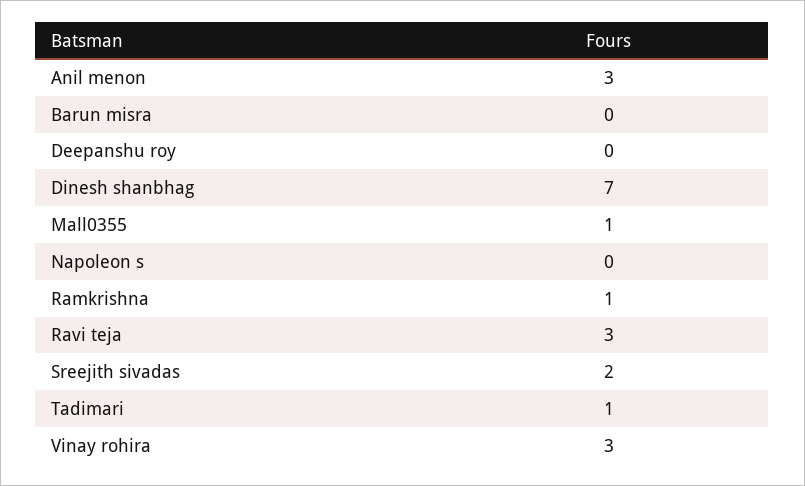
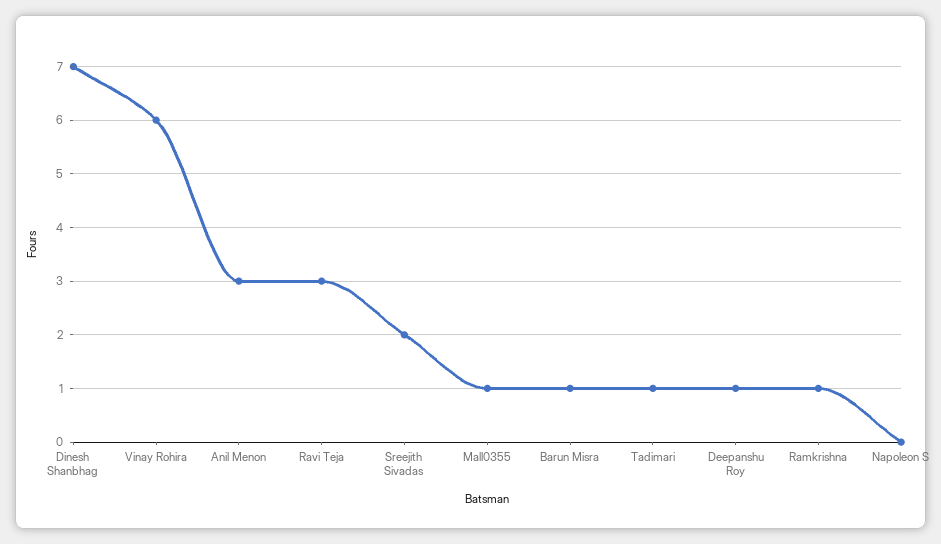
Barun misra: 0 -> 1
Deepanshu roy: 0 -> 1
Vinay rohira: 3 -> 6

